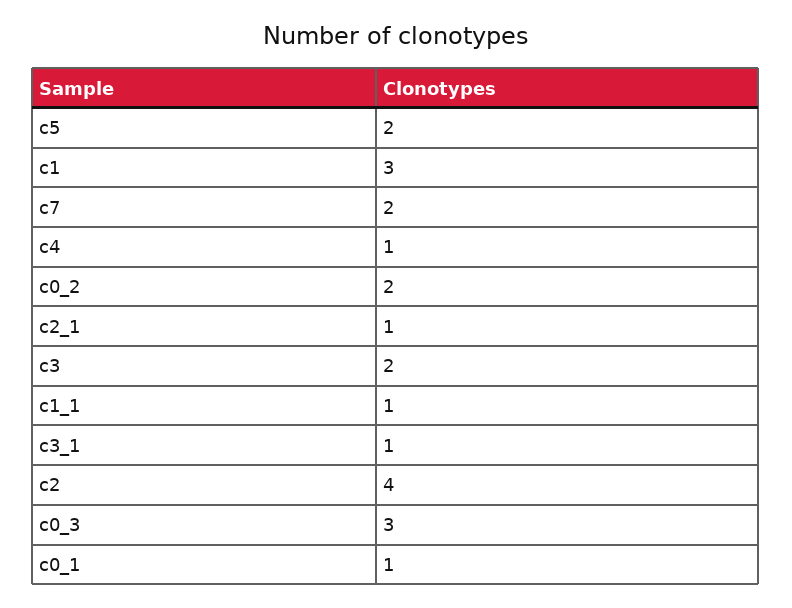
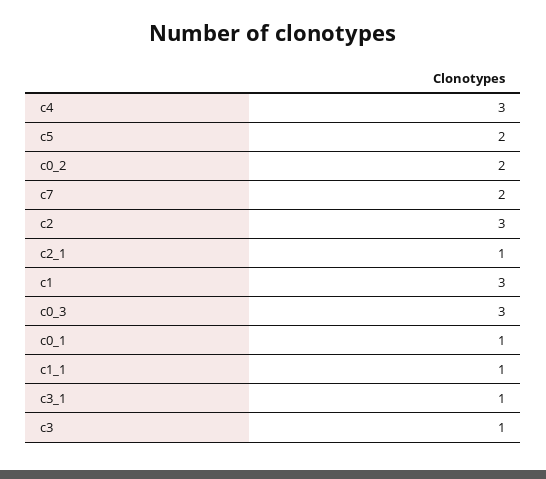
c4: 1 -> 3
c3: 2 -> 1
c2: 4 -> 3

